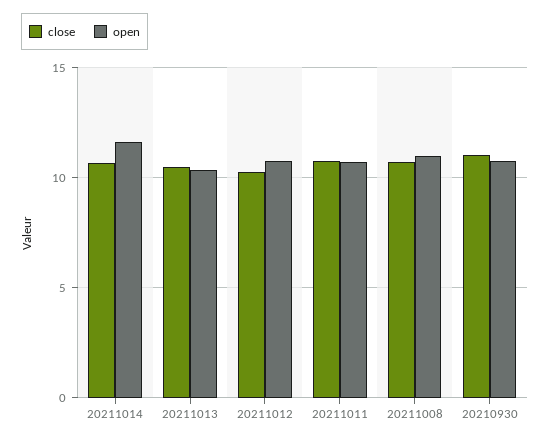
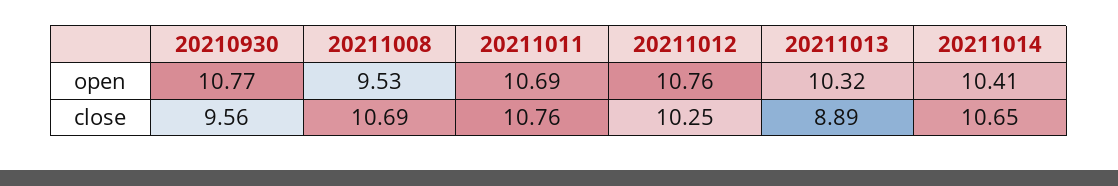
open, 20211014: 11.5 -> 10.41
close, 20211013: 10.5 -> 8.89
open, 20211008: 11 -> 9.53
close, 20210930: 11 -> 9.56

